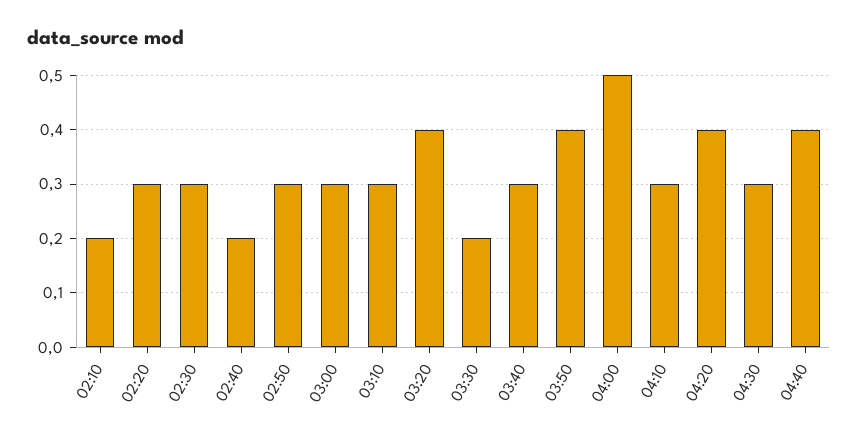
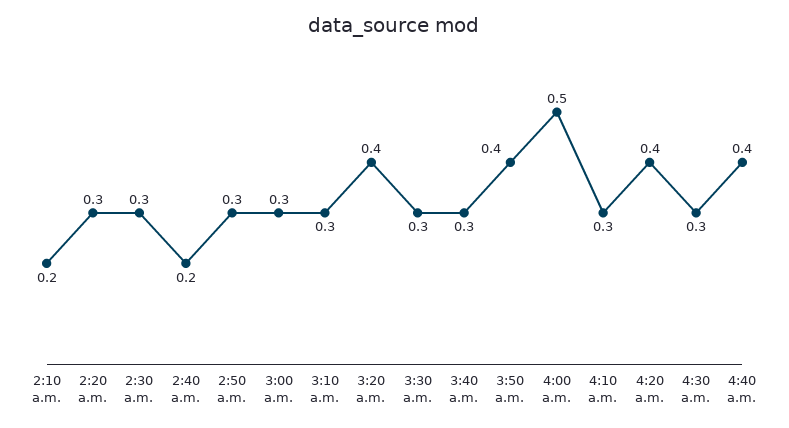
03:30: 0.2 -> 0.3

